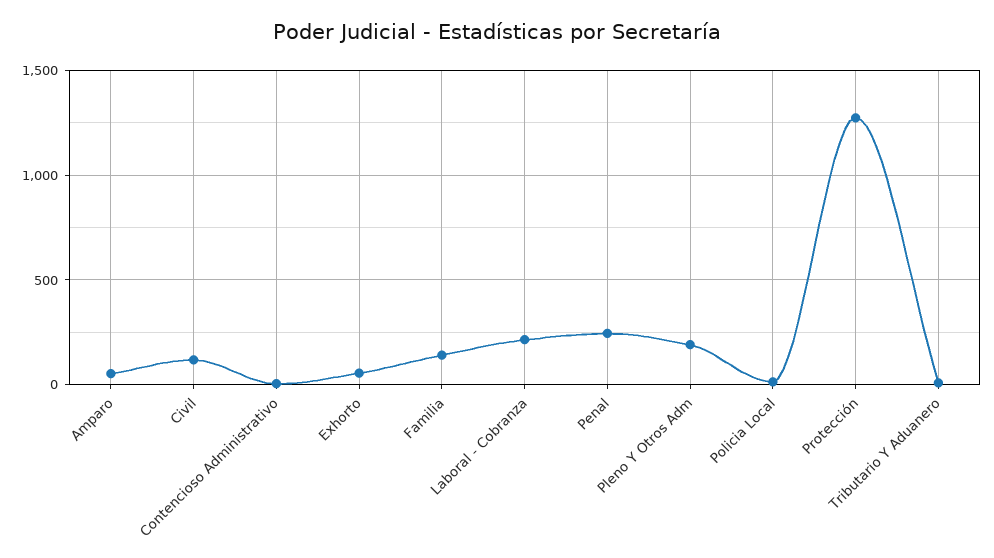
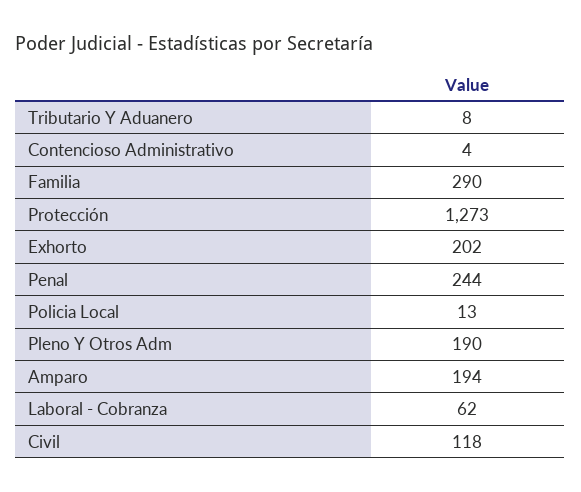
Amparo: 50 -> 194
Exhorto: 50 -> 202
Familia: 150 -> 290
Laboral - Cobranza: 200 -> 62

